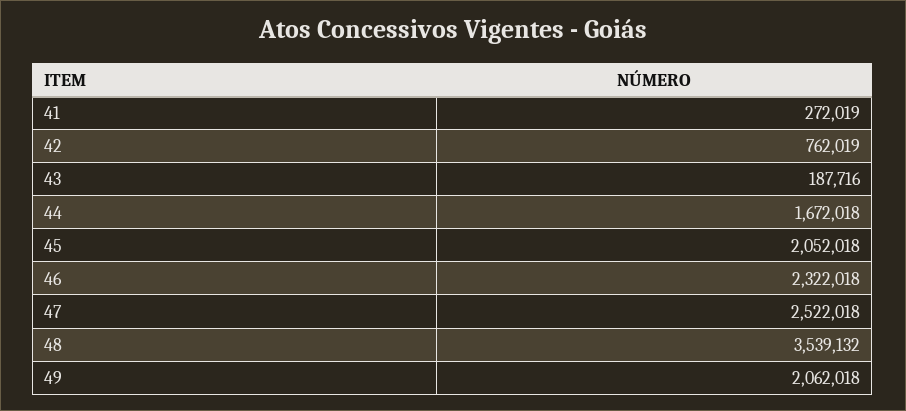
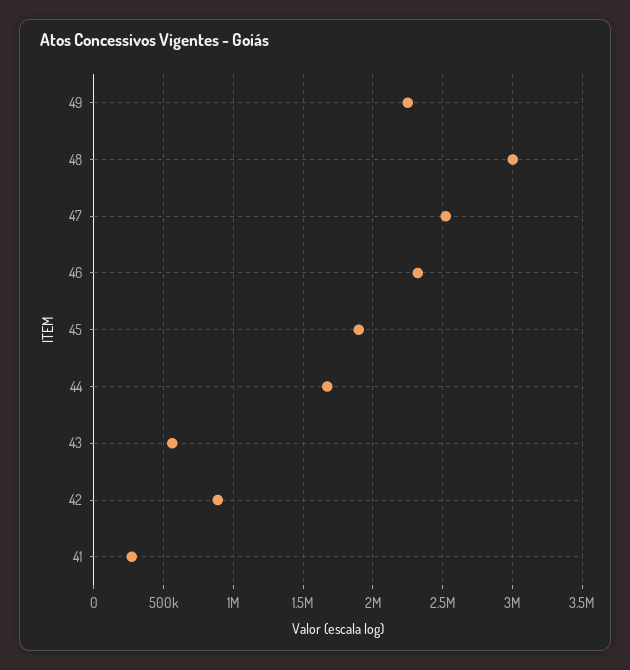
42: 762019 -> 900000
43: 187716 -> 550000
45: 2052018 -> 1900000
48: 3539132 -> 3000000
49: 2062018 -> 2250000

